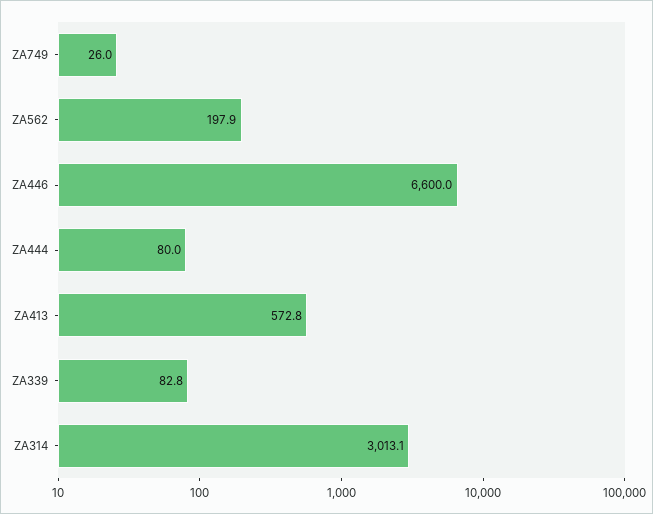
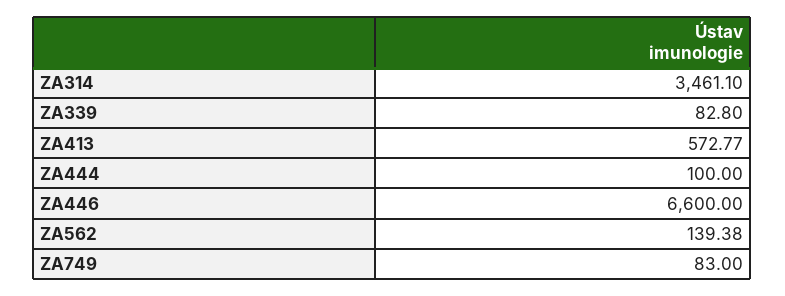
ZA749: 26 -> 83
ZA562: 197.9 -> 139.38
ZA444: 80 -> 100
ZA314: 3013.1 -> 3461.1

